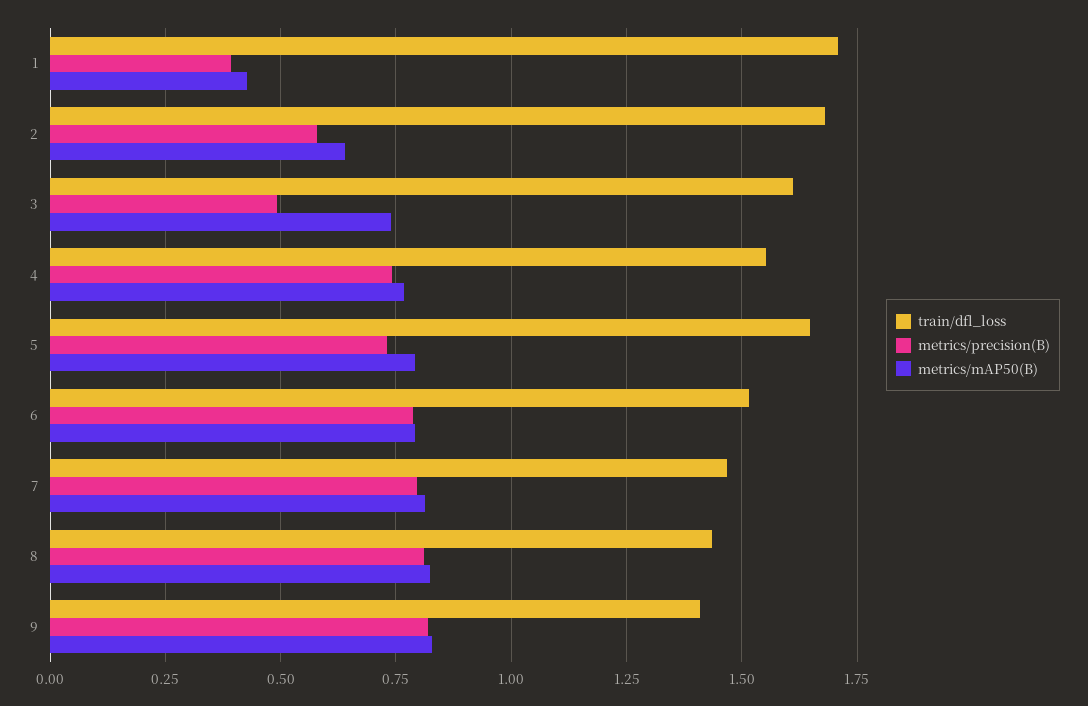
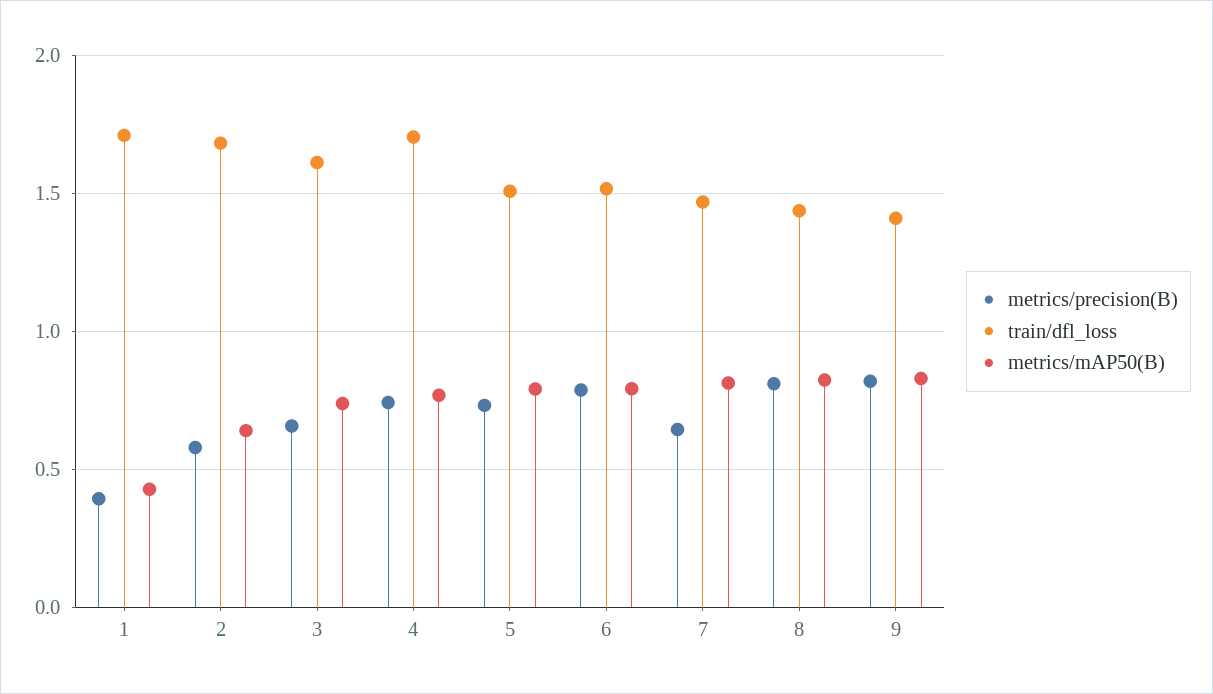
metrics/precision(B), 3: 0.5 -> 0.65
train/dfl_loss, 4: 1.55 -> 1.7
train/dfl_loss, 5: 1.65 -> 1.5
metrics/precision(B), 7: 0.8 -> 0.65

